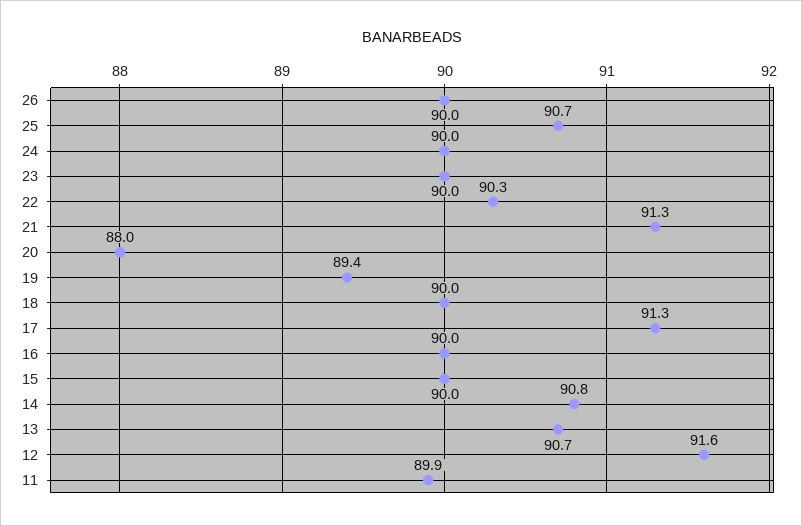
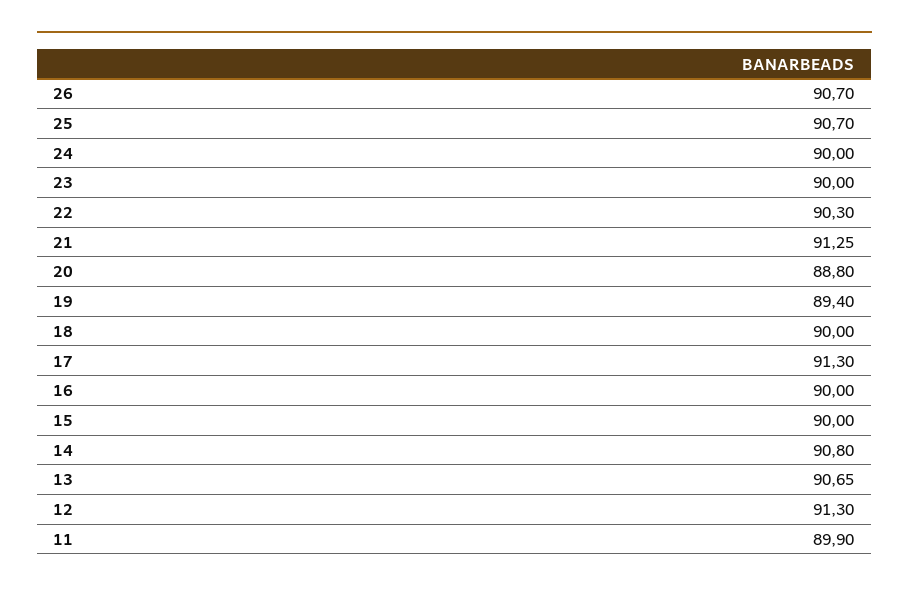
26: 90 -> 90.7
20: 88 -> 88.8
12: 91.6 -> 91.3

